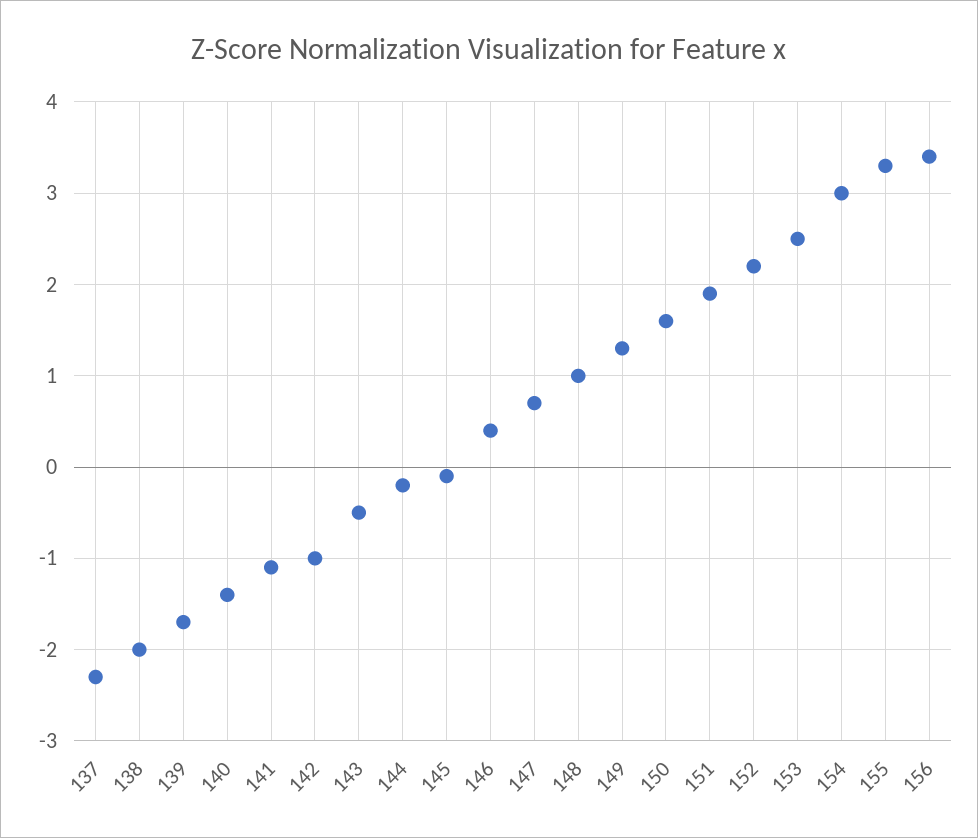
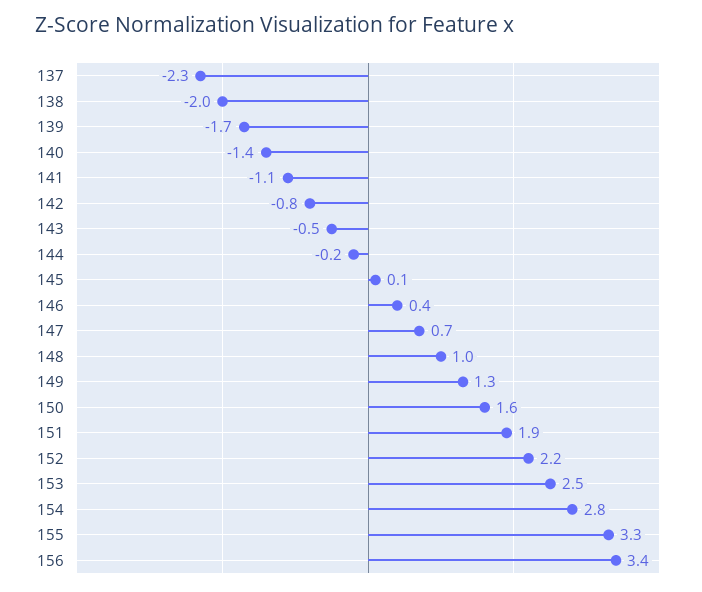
142: -1 -> -0.8
145: -0.1 -> 0.1
154: 3 -> 2.8

